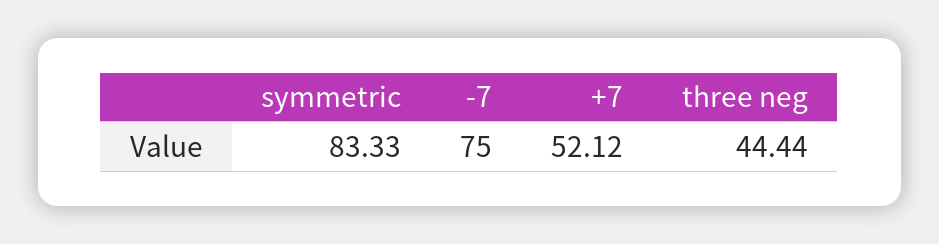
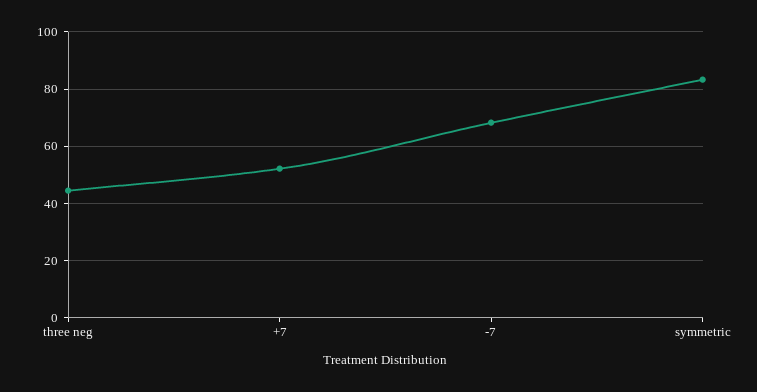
-7: 75 -> 67.5

